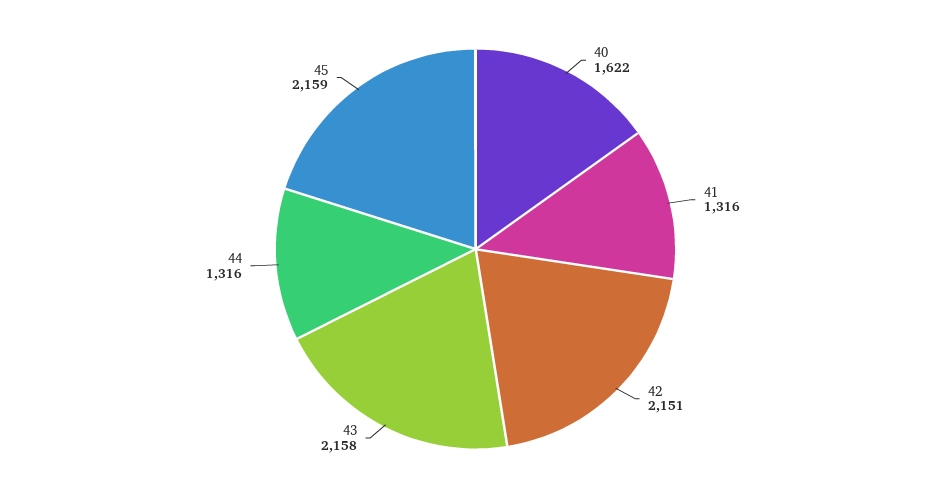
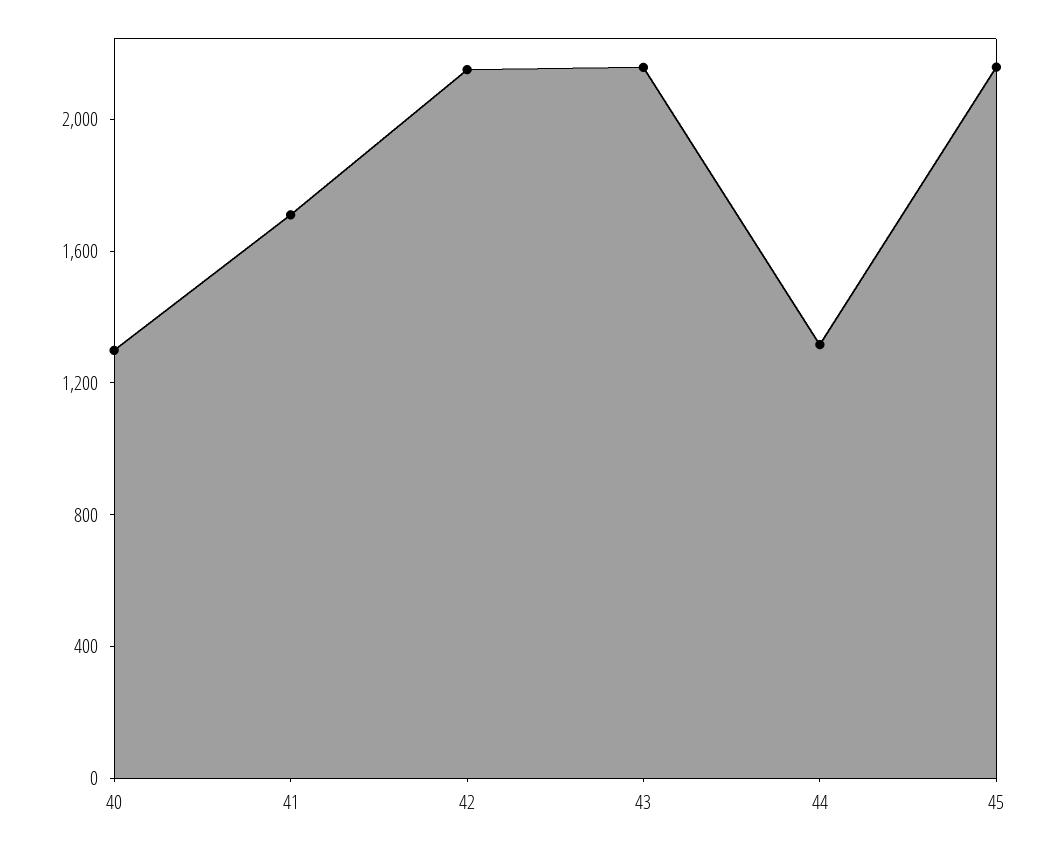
40: 1622 -> 1300
41: 1316 -> 1700

